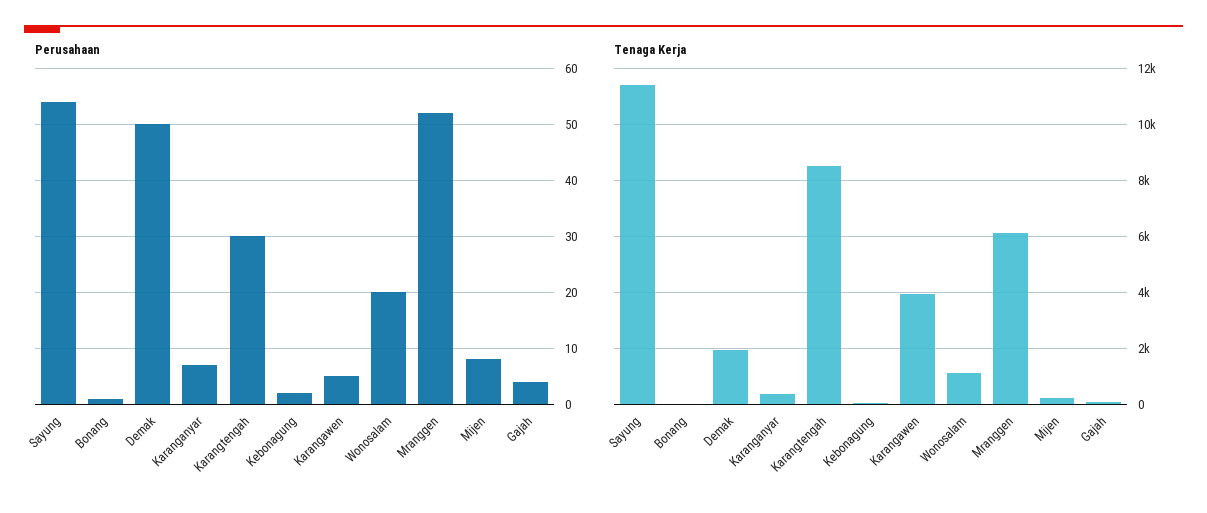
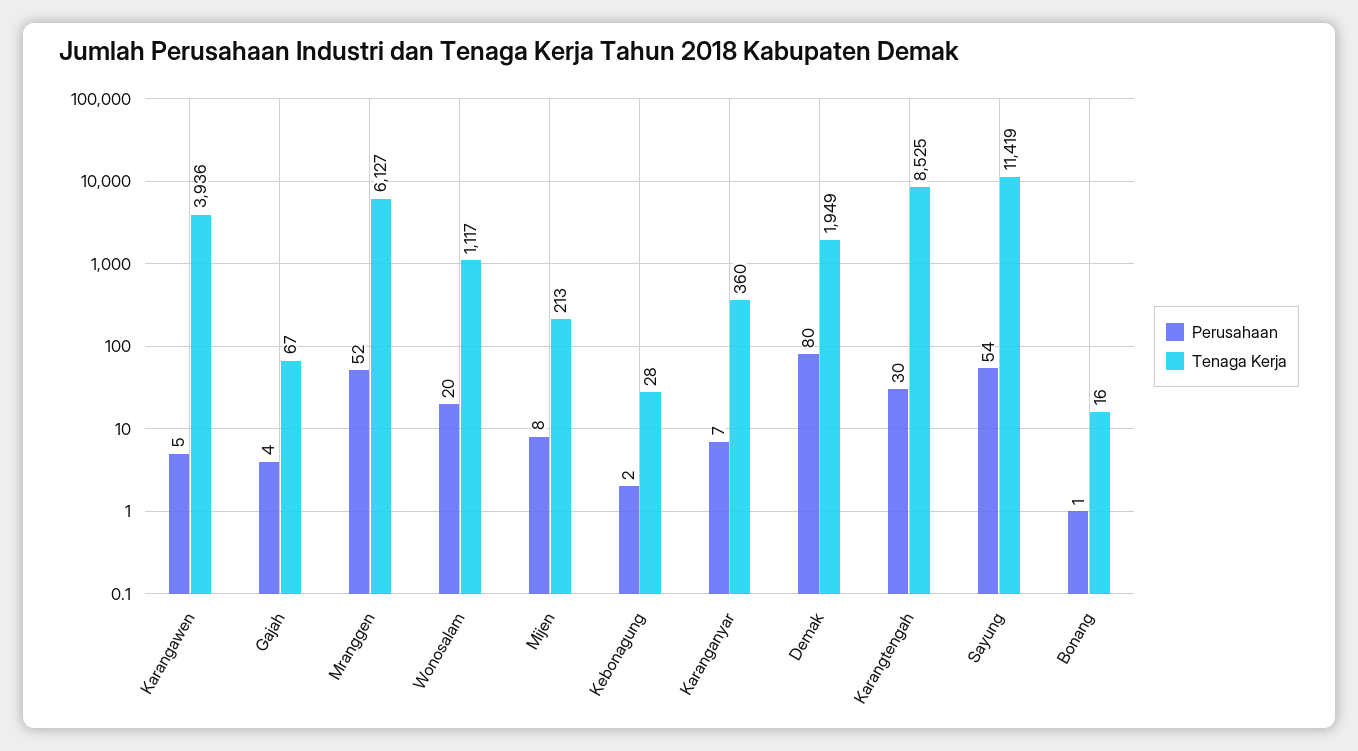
Perusahaan, Demak: 50 -> 80

